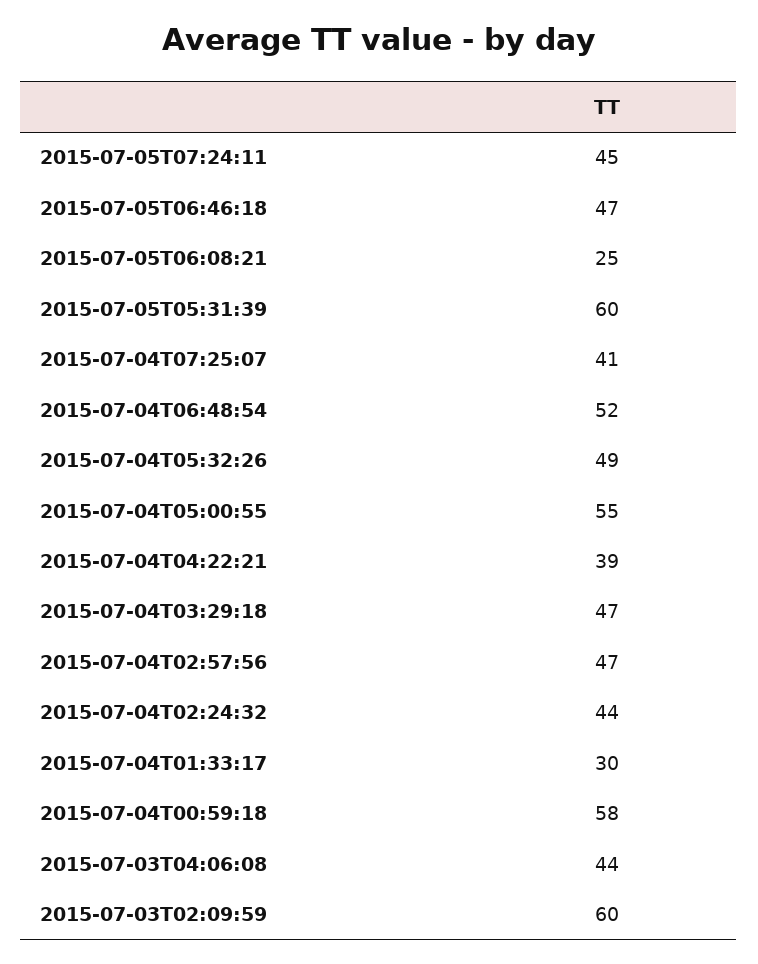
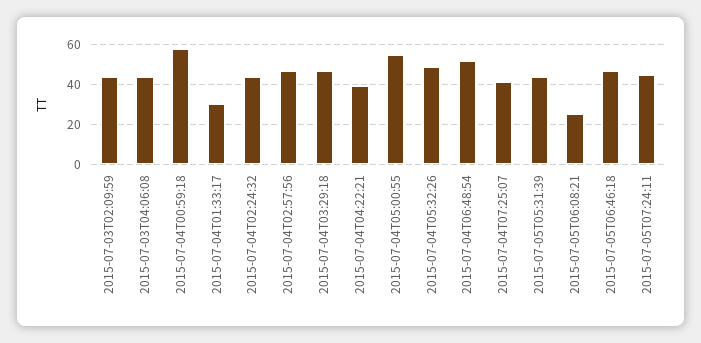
2015-07-05T05:31:39: 60 -> 45
2015-07-03T02:09:59: 60 -> 45

